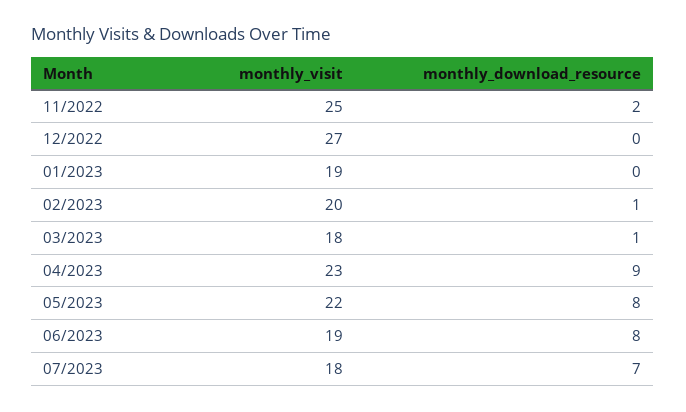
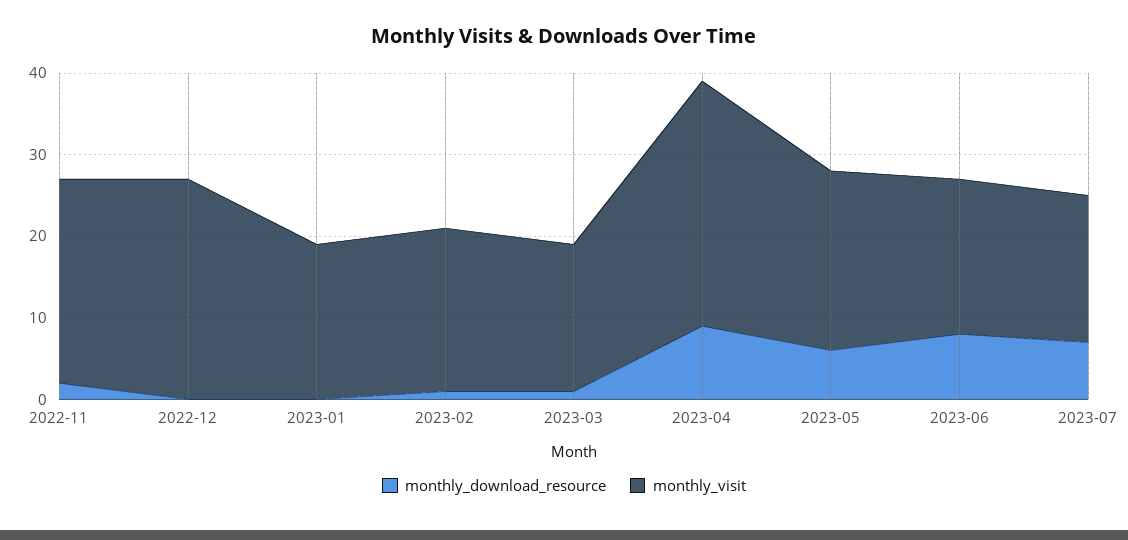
monthly_visit, 04/2023: 23 -> 30
monthly_download_resource, 05/2023: 8 -> 6

